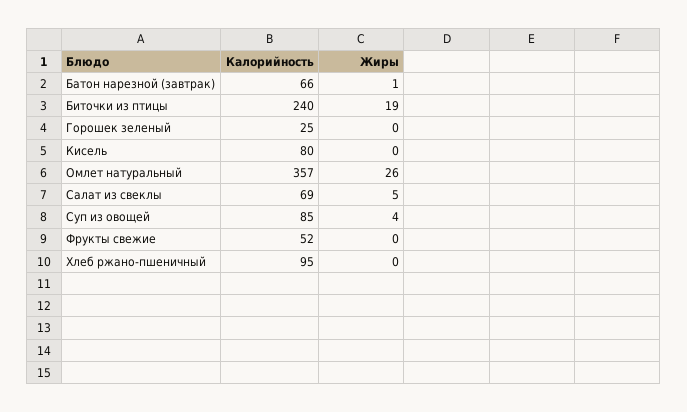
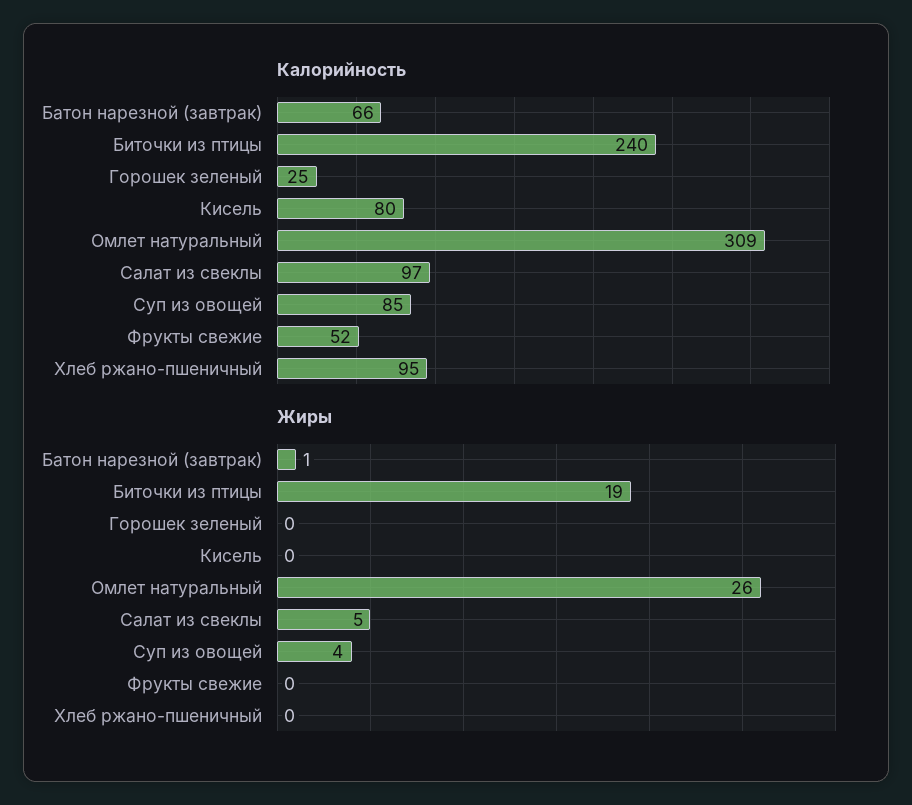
Калорийность, Омлет натуральный: 357 -> 309
Калорийность, Салат из свеклы: 69 -> 97

